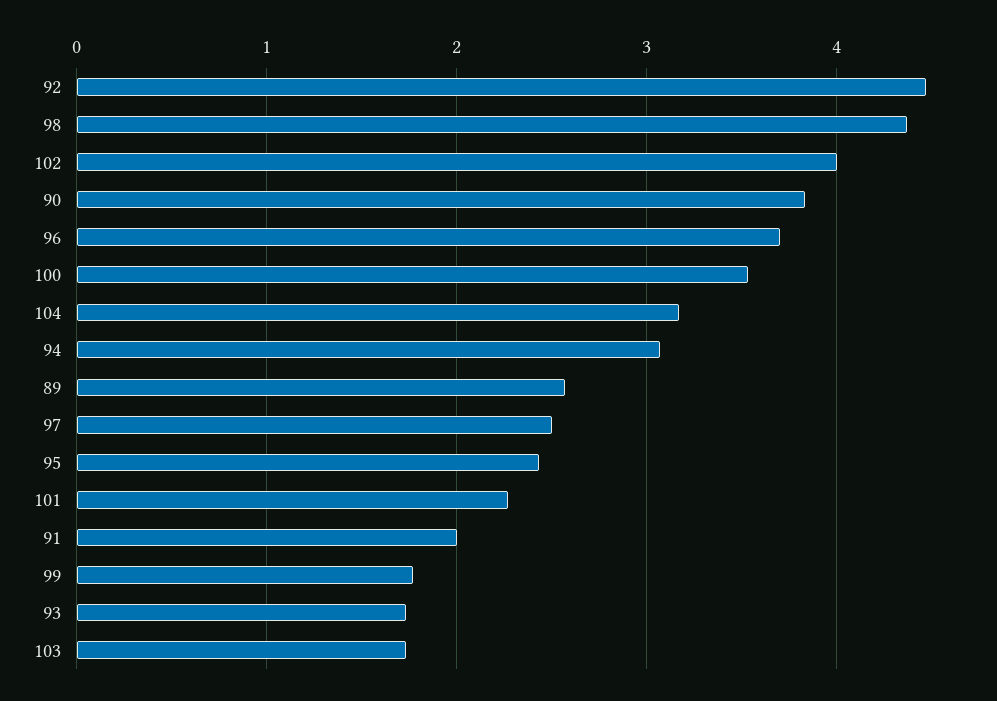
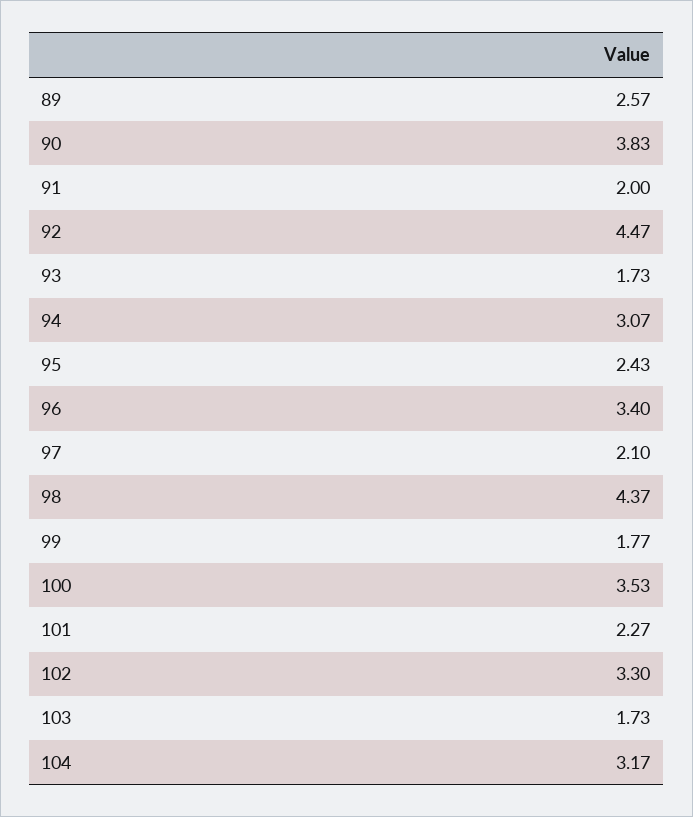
102: 4 -> 3.3
96: 3.7 -> 3.4
97: 2.5 -> 2.1

